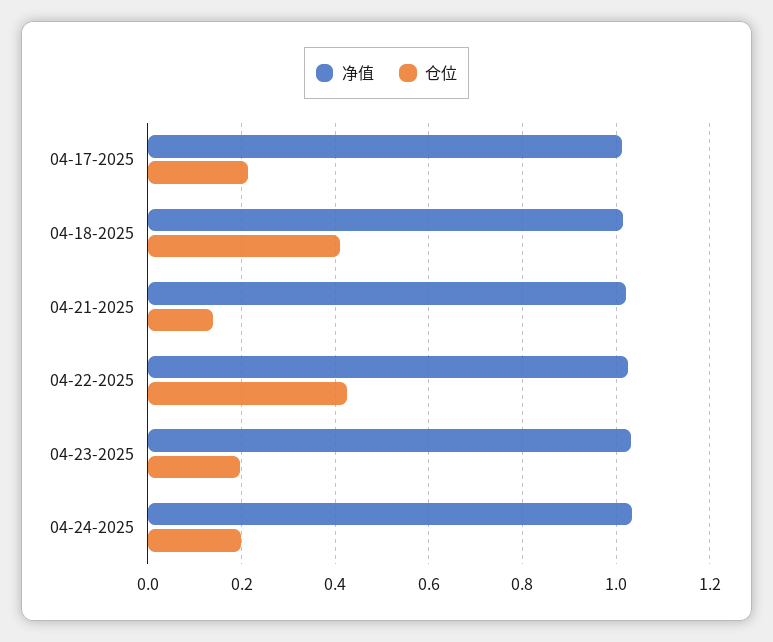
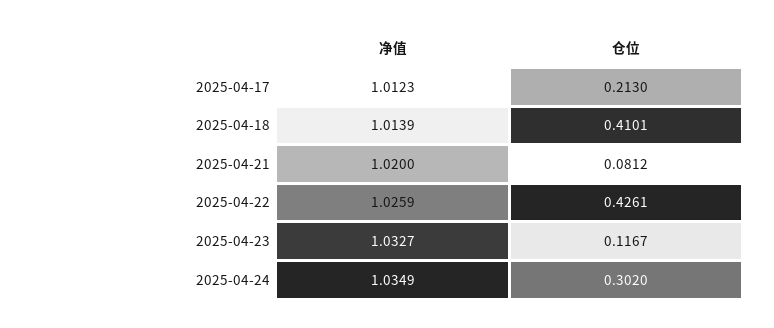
仓位, 04-21-2025: 0.14 -> 0.0812
仓位, 04-23-2025: 0.2 -> 0.1167
仓位, 04-24-2025: 0.2 -> 0.302

